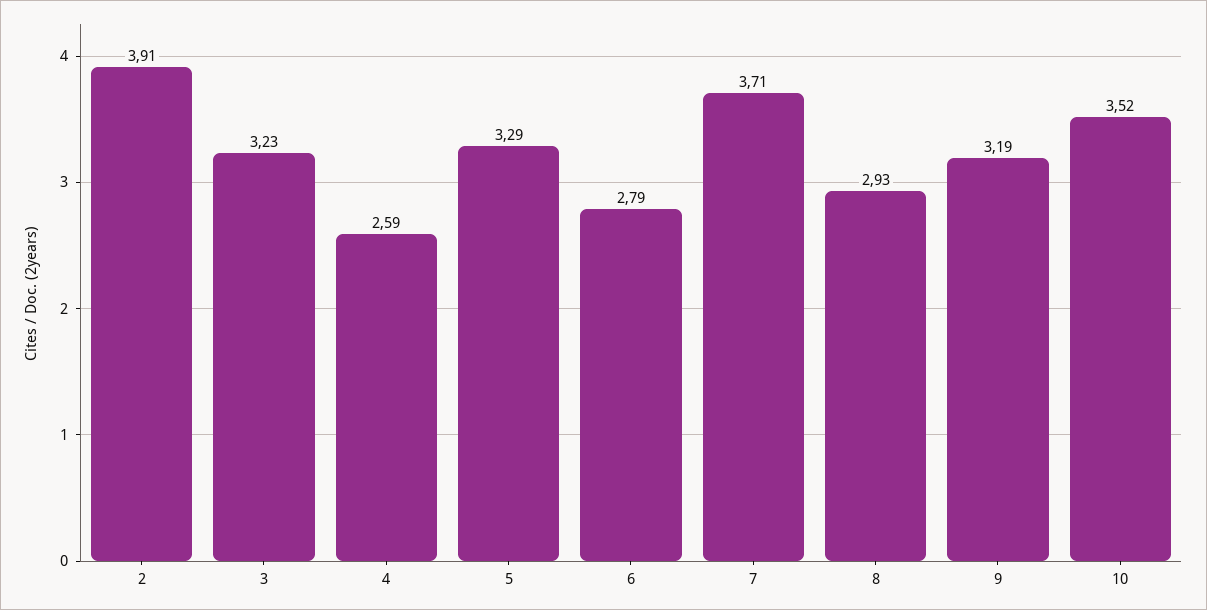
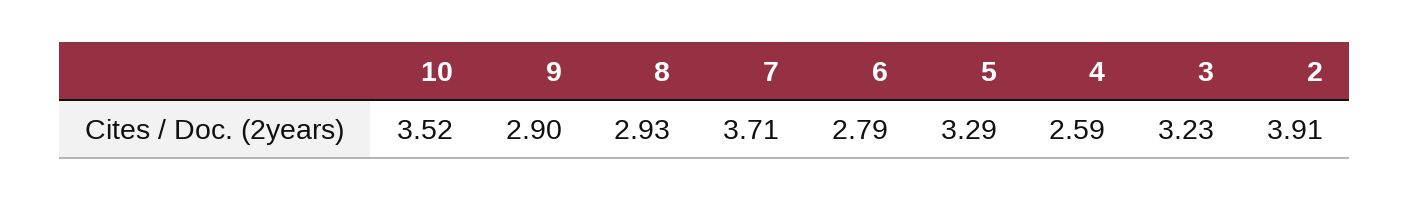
9: 3.19 -> 2.9

